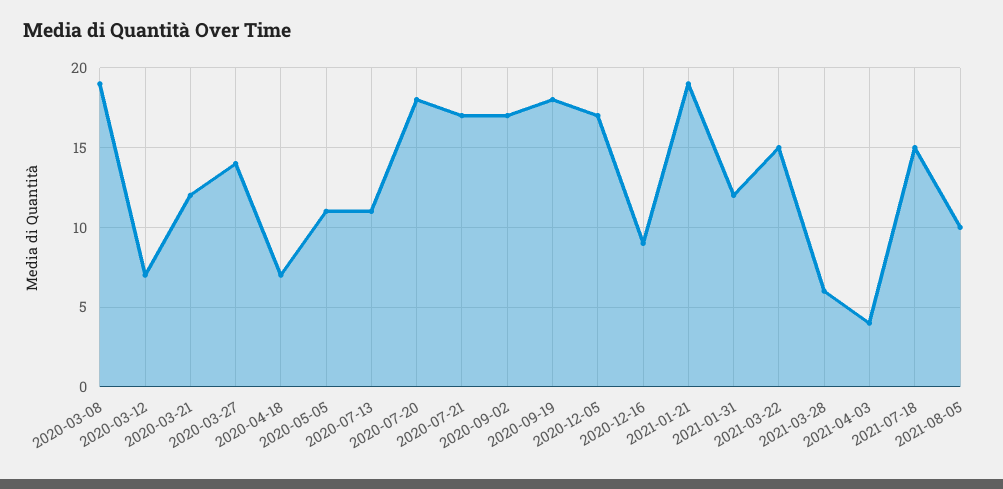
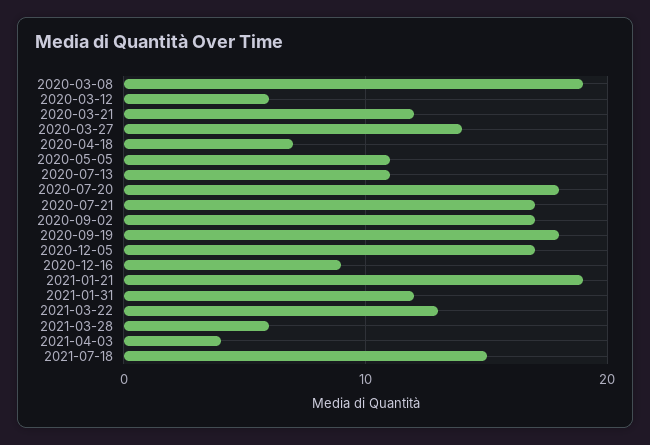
2020-03-12: 7 -> 6
2021-03-22: 15 -> 13
2021-08-05: 10 -> none

